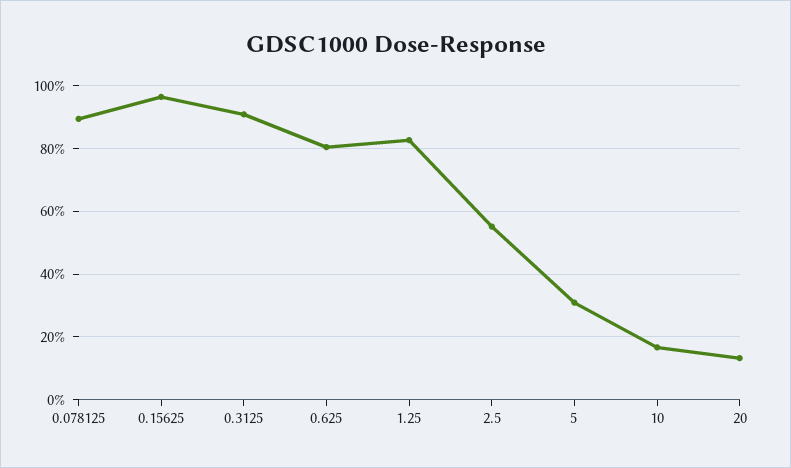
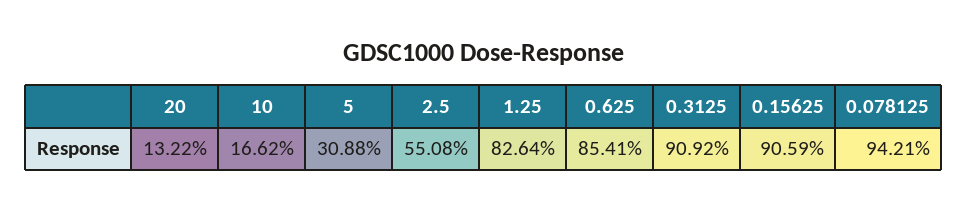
0.078125: 90 -> 94.21
0.15625: 96 -> 90.59
0.625: 80 -> 85.41

